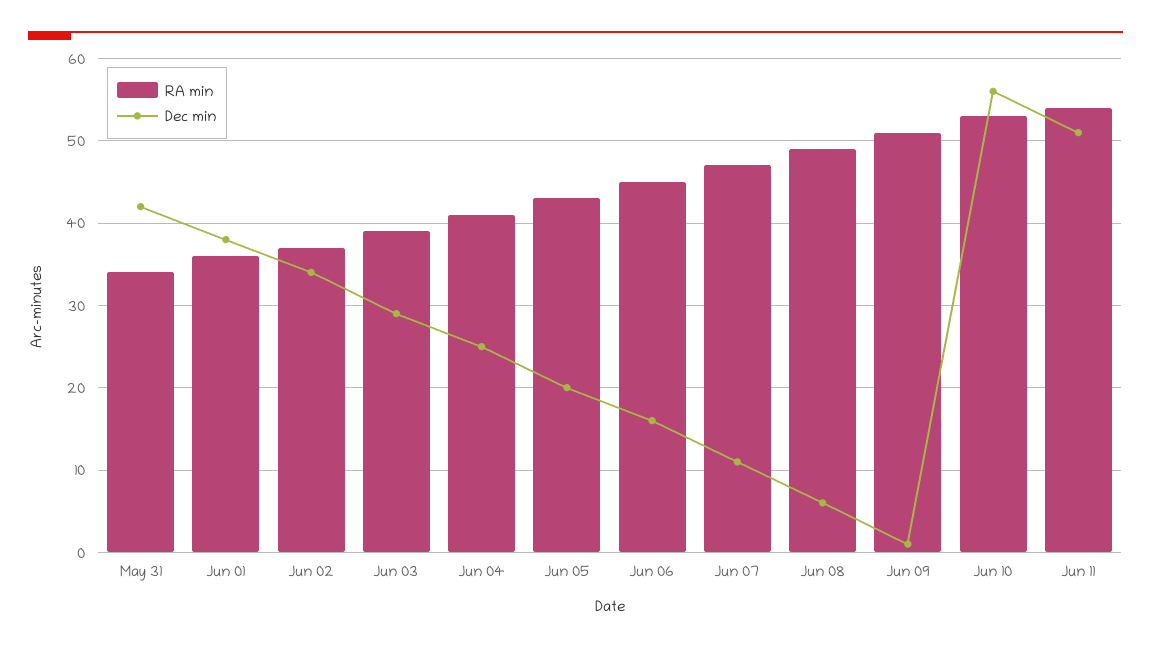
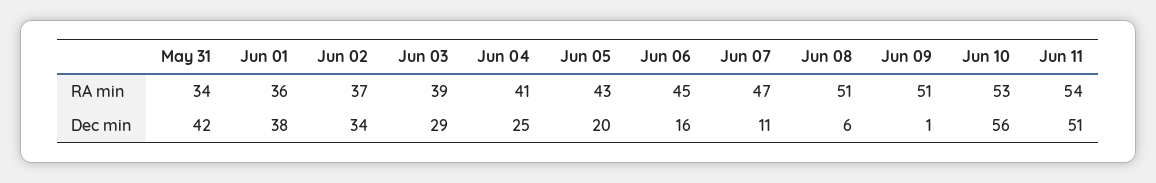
RA min, Jun 08: 49 -> 51

